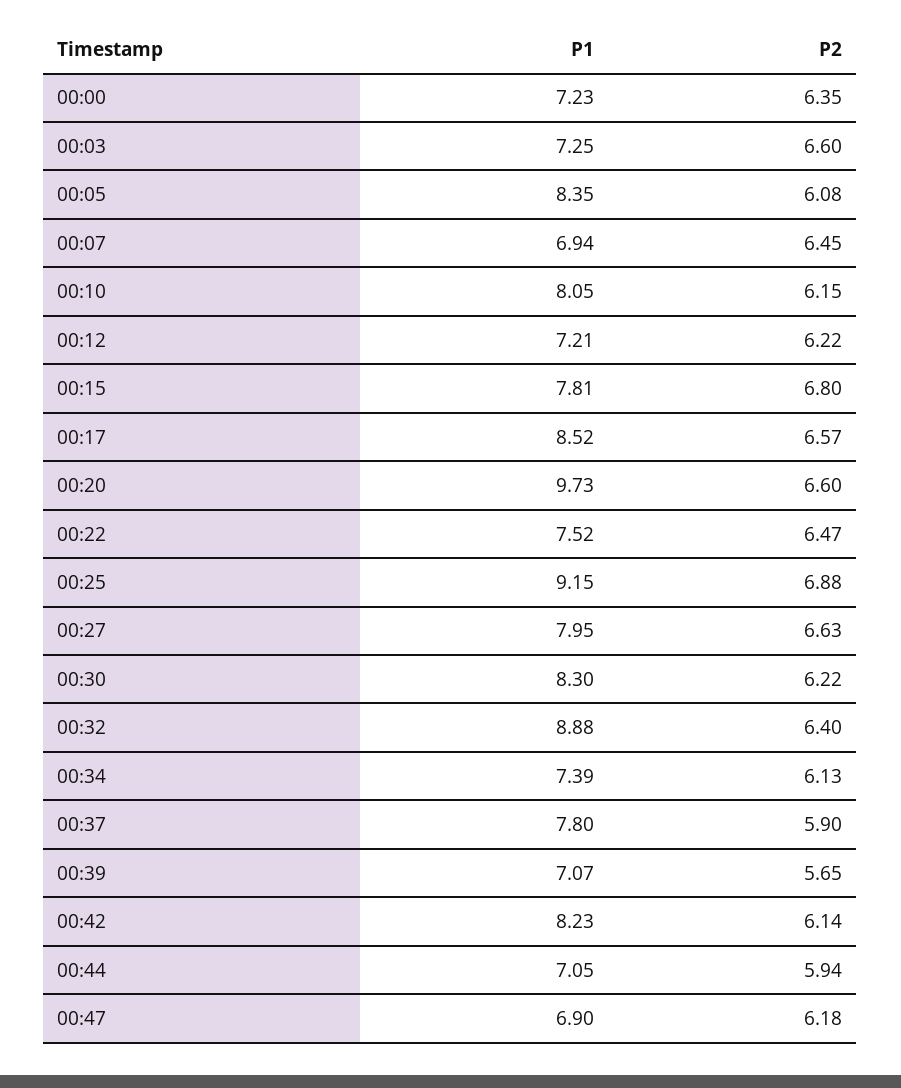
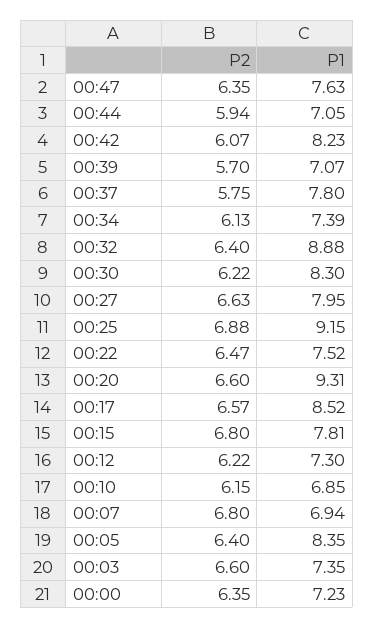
P1, 00:03: 7.25 -> 7.35
P2, 00:05: 6.08 -> 6.4
P2, 00:07: 6.45 -> 6.8
P1, 00:10: 8.05 -> 6.85
P1, 00:12: 7.21 -> 7.3
P1, 00:20: 9.73 -> 9.31
P2, 00:37: 5.9 -> 5.75
P2, 00:39: 5.65 -> 5.7
P2, 00:42: 6.14 -> 6.07
P1, 00:47: 6.9 -> 7.63
P2, 00:47: 6.18 -> 6.35

